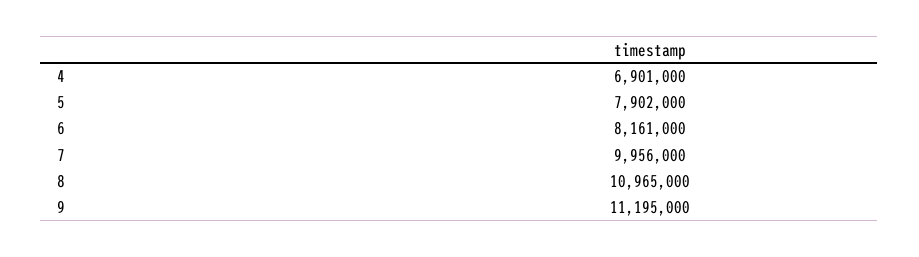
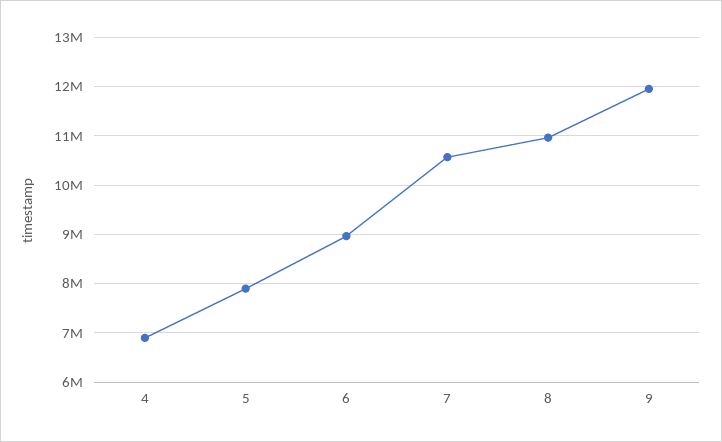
6: 8161000 -> 9000000
7: 9956000 -> 10600000
9: 11195000 -> 12000000

